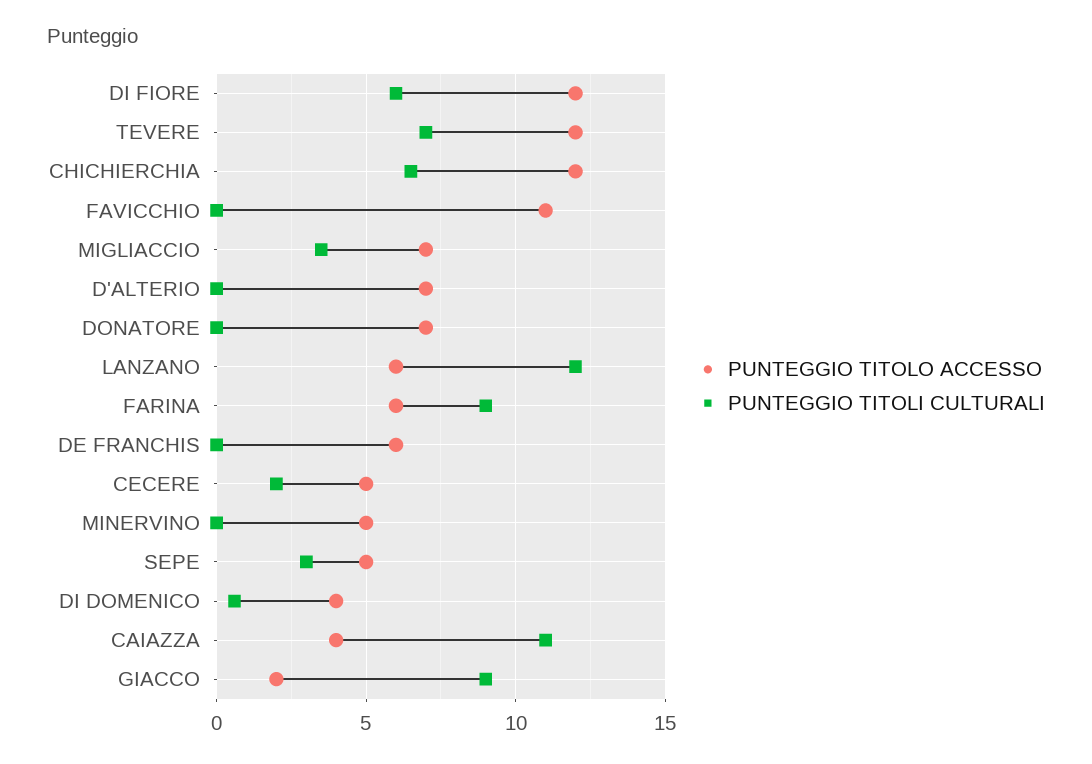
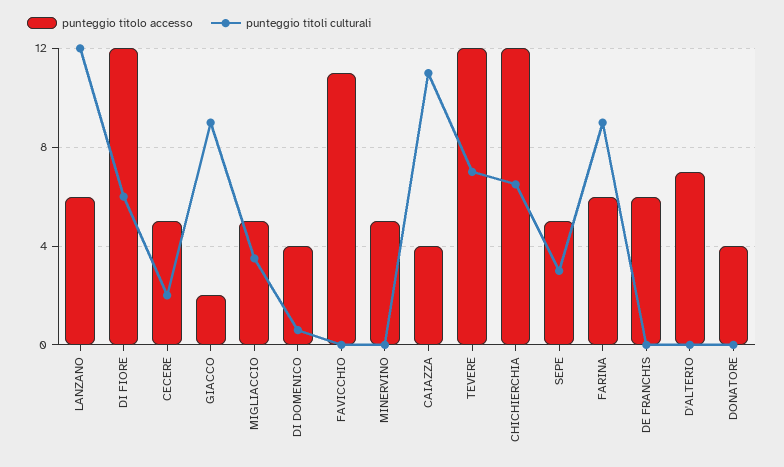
PUNTEGGIO TITOLO ACCESSO, MIGLIACCIO: 7 -> 5
PUNTEGGIO TITOLO ACCESSO, DONATORE: 7 -> 4

